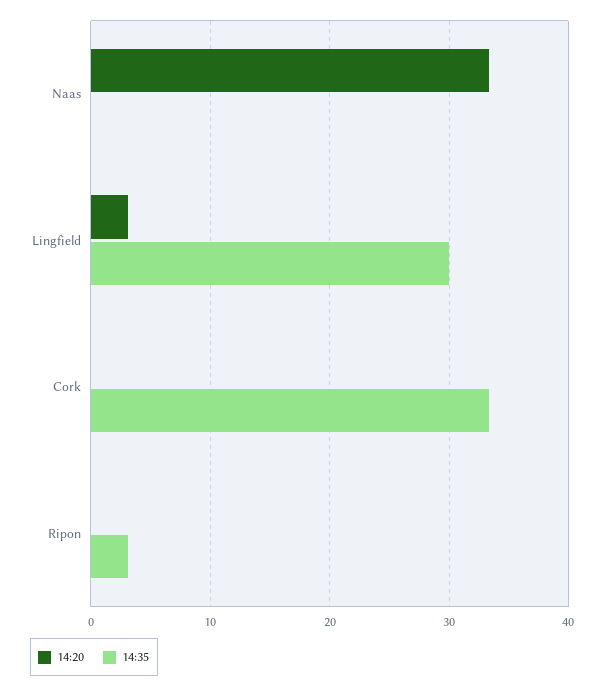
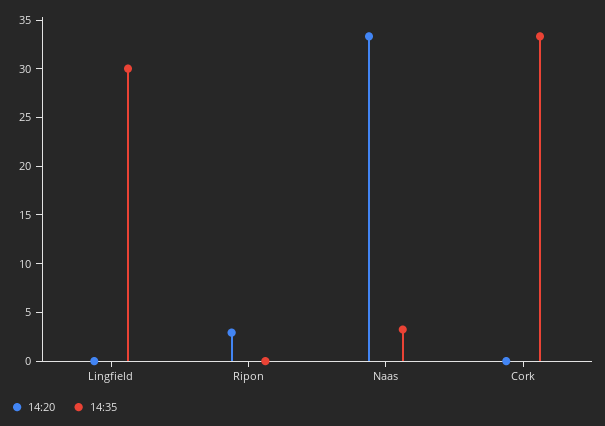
14:35, Naas: 0 -> 3
14:20, Lingfield: 3 -> 0
14:20, Ripon: 0 -> 3
14:35, Ripon: 3 -> 0

